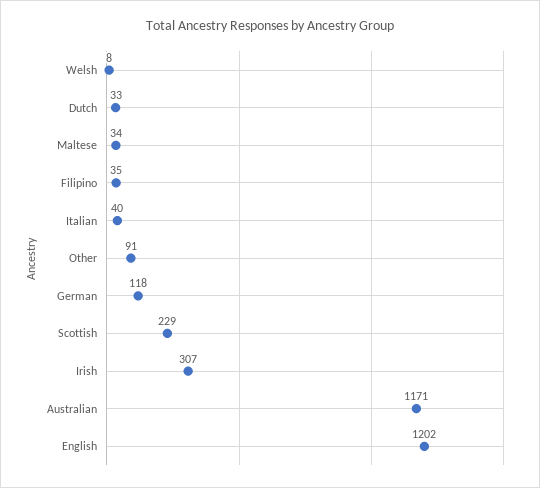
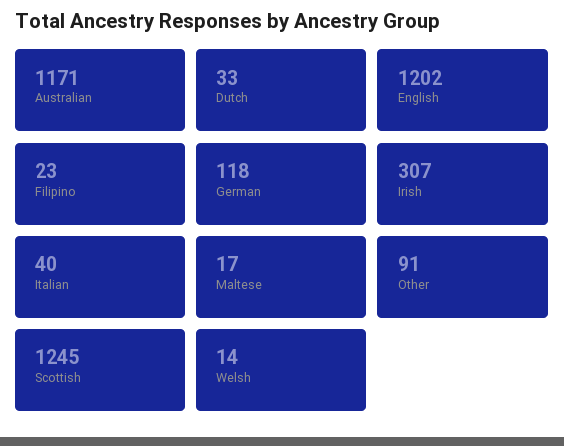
Welsh: 8 -> 14
Maltese: 34 -> 17
Filipino: 35 -> 23
Scottish: 229 -> 1245

